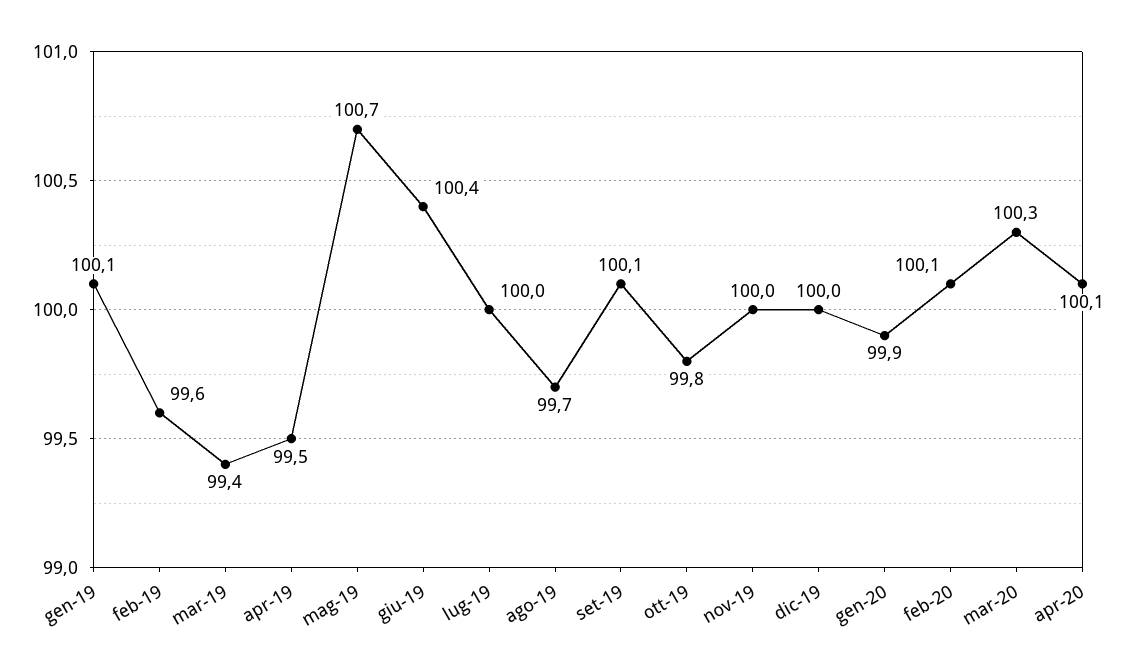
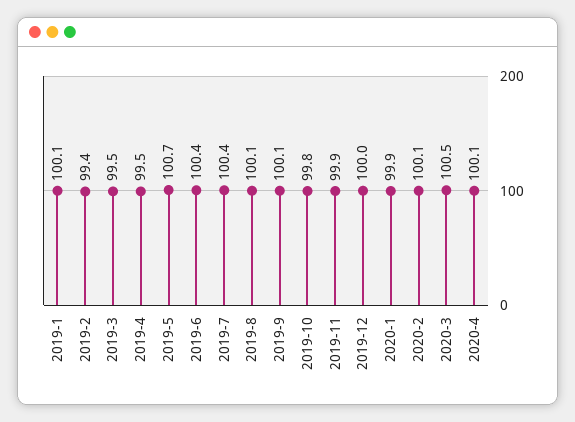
feb-19: 99.6 -> 99.4
mar-19: 99.4 -> 99.5
lug-19: 100 -> 100.4
ago-19: 99.7 -> 100.1
nov-19: 100 -> 99.9
mar-20: 100.3 -> 100.5

